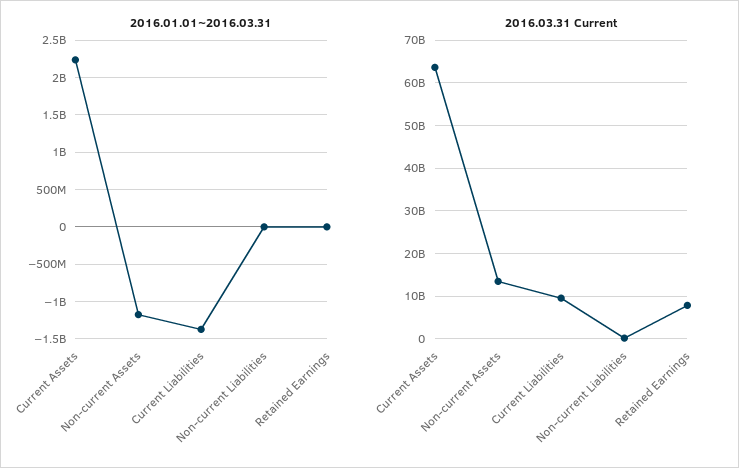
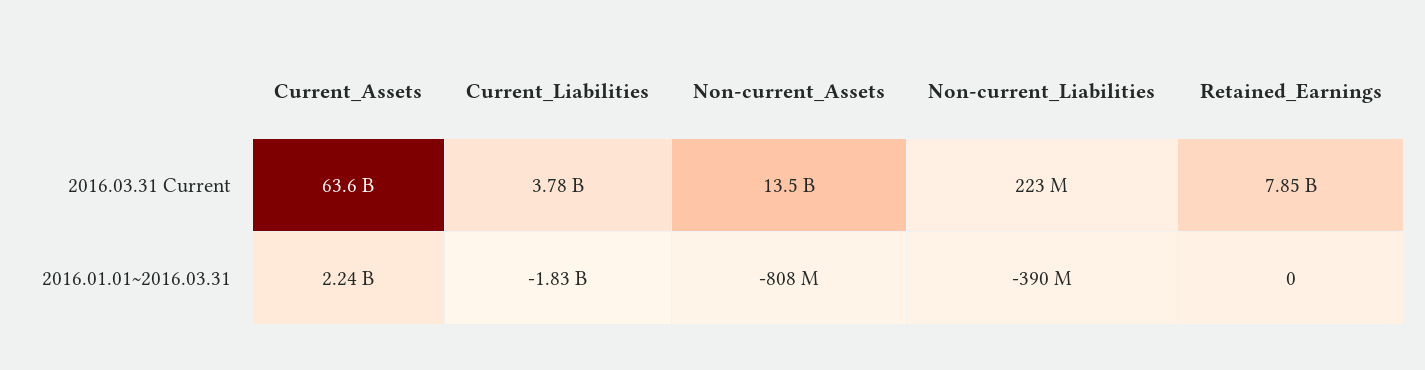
2016.01.01~2016.03.31, Non-current Assets: -1200000000 -> -808000000
2016.01.01~2016.03.31, Current Liabilities: -1400000000 -> -1830000000
2016.01.01~2016.03.31, Non-current Liabilities: 0 -> -390000000
2016.03.31 Current, Current Liabilities: 10000000000 -> 3780000000

